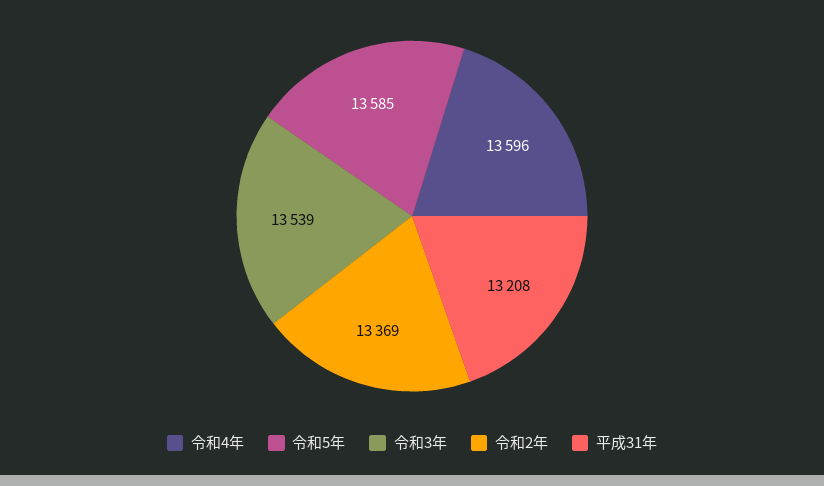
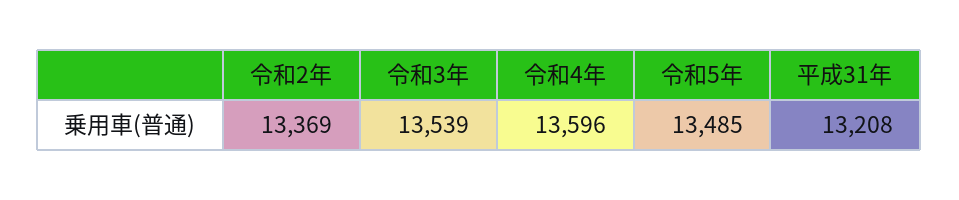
令和5年: 13585 -> 13485

